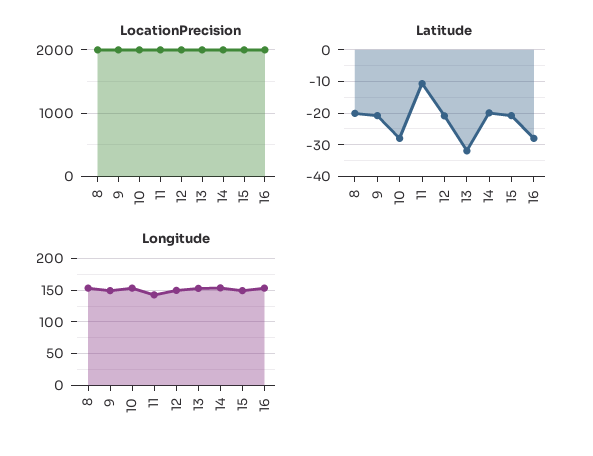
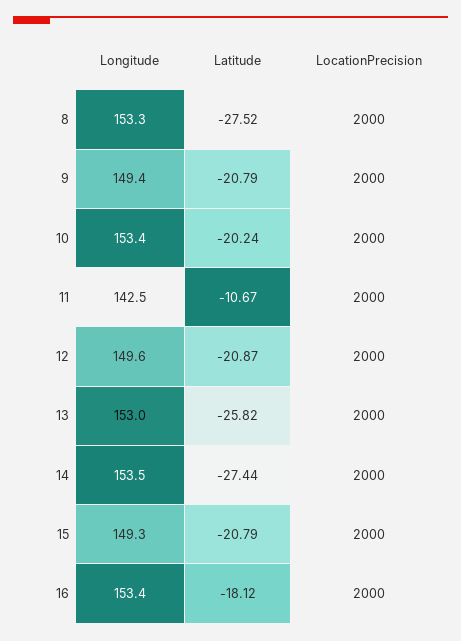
Latitude, 8: -20 -> -27.52
Latitude, 10: -28 -> -20.24
Latitude, 13: -32 -> -25.82
Latitude, 14: -20 -> -27.44
Latitude, 16: -28 -> -18.12

